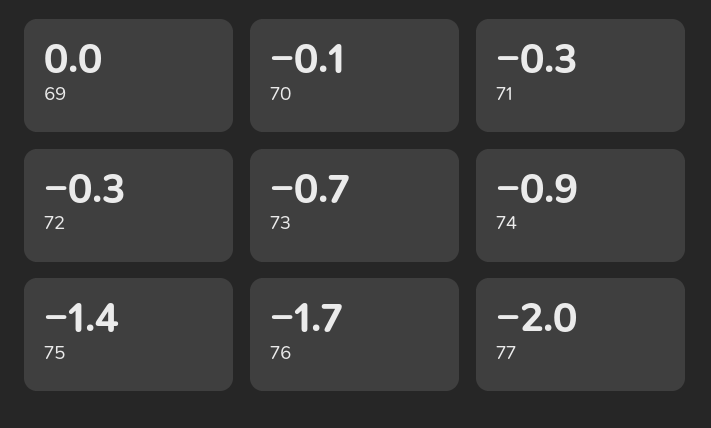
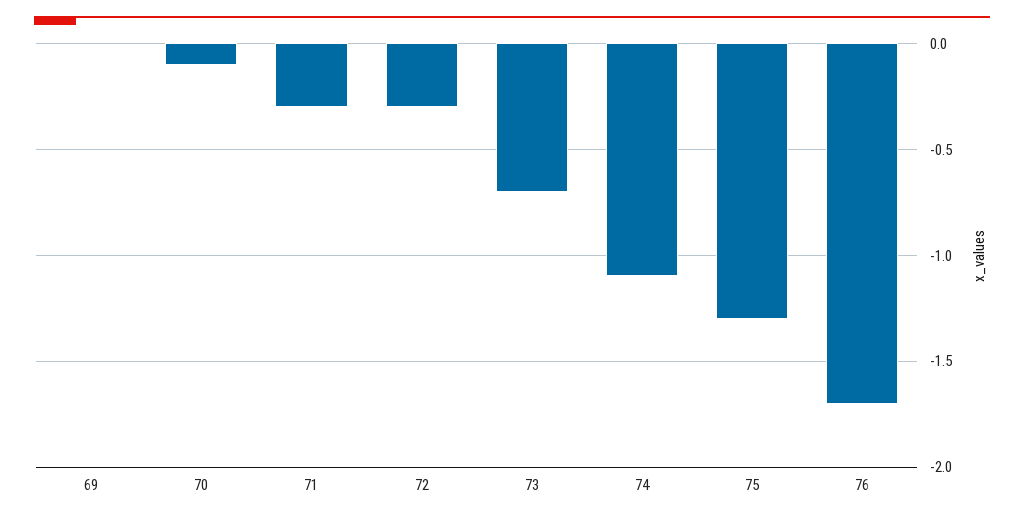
74: -0.9 -> -1.1
75: -1.4 -> -1.3
77: -2 -> none

